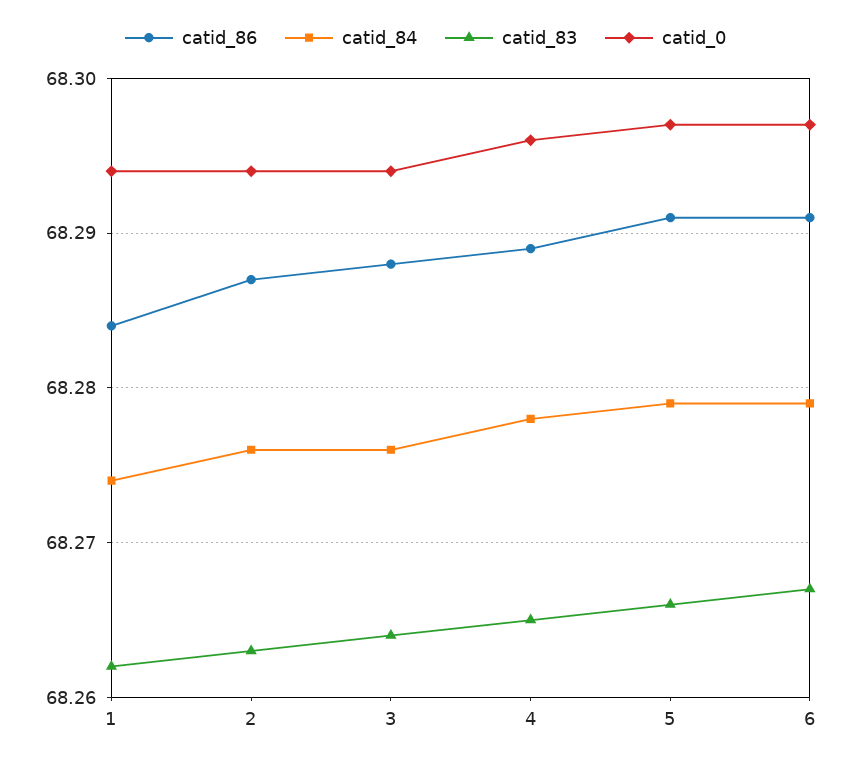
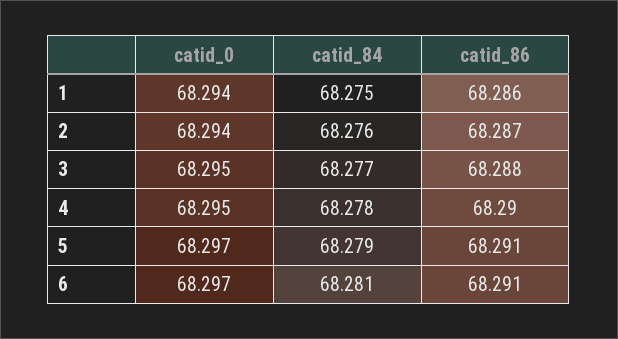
catid_86, 1: 68.284 -> 68.286
catid_84, 1: 68.274 -> 68.275
catid_83, 1: 68.262 -> none
catid_83, 2: 68.263 -> none
catid_84, 3: 68.276 -> 68.277
catid_83, 3: 68.264 -> none
catid_0, 3: 68.294 -> 68.295
catid_86, 4: 68.289 -> 68.29
catid_83, 4: 68.265 -> none
catid_0, 4: 68.296 -> 68.295
catid_83, 5: 68.266 -> none
catid_84, 6: 68.279 -> 68.281
catid_83, 6: 68.267 -> none

